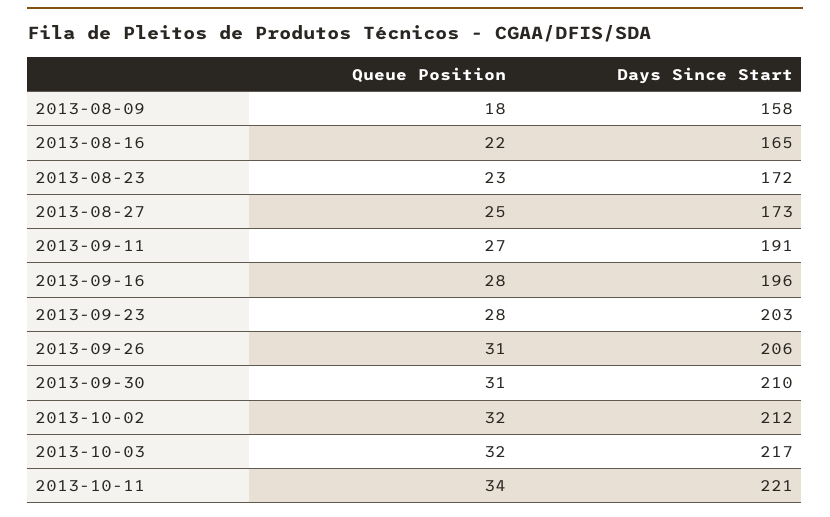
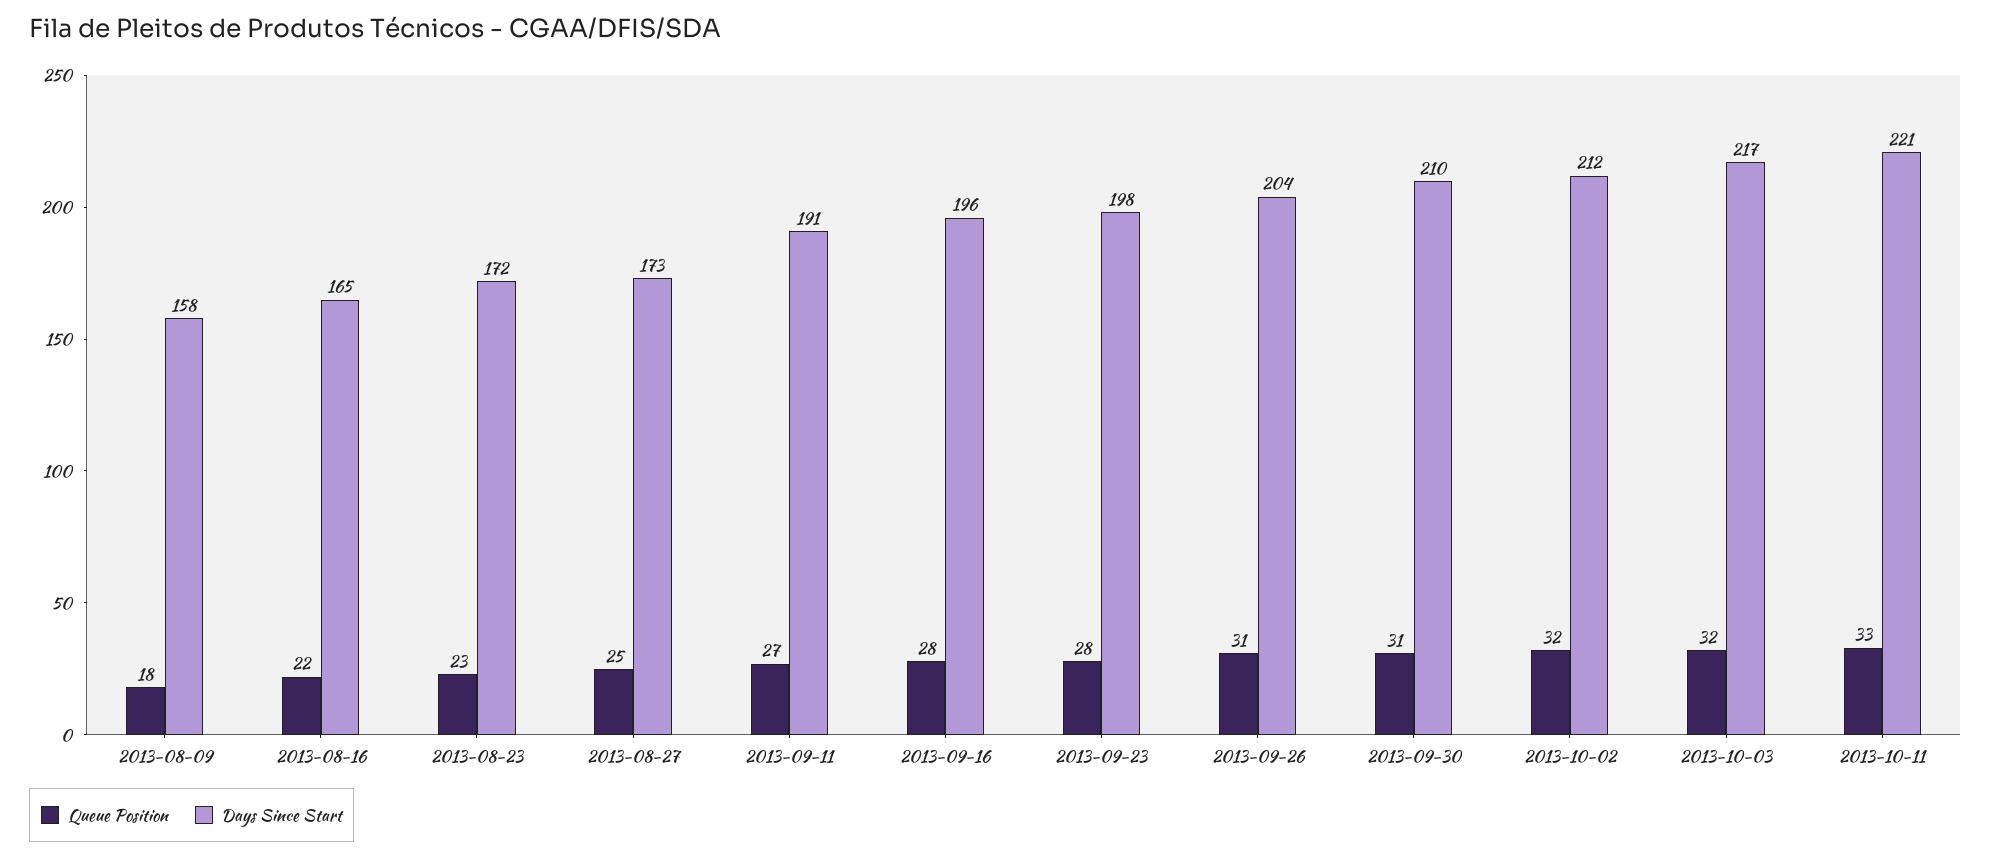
Days Since Start, 2013-09-23: 203 -> 198
Days Since Start, 2013-09-26: 206 -> 204
Queue Position, 2013-10-11: 34 -> 33

